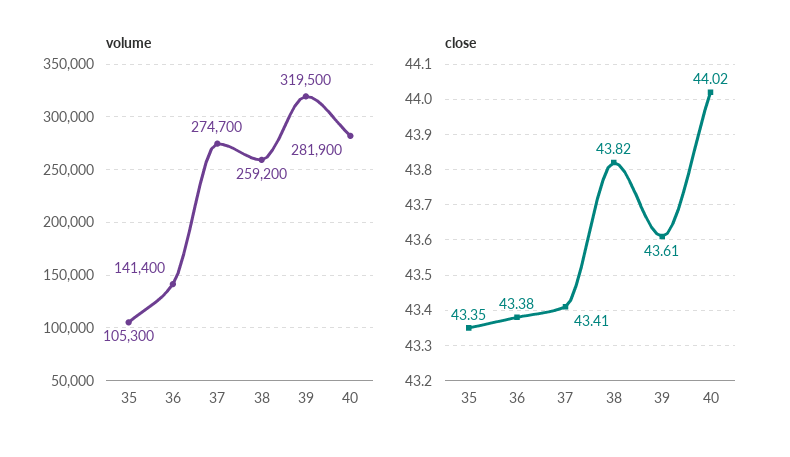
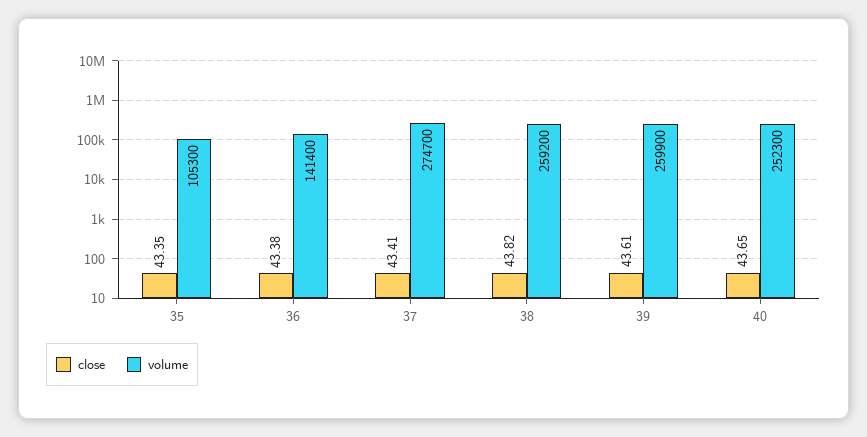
volume, 39: 319500 -> 259900
volume, 40: 281900 -> 252300
close, 40: 44.02 -> 43.65

